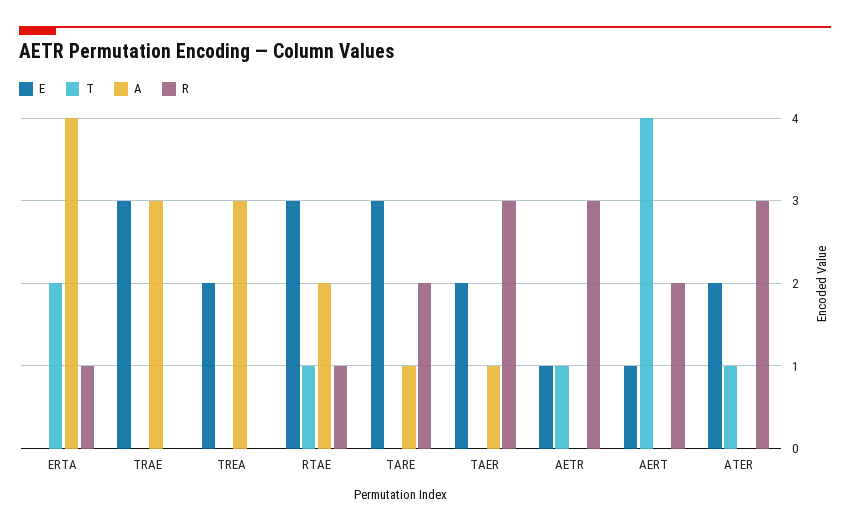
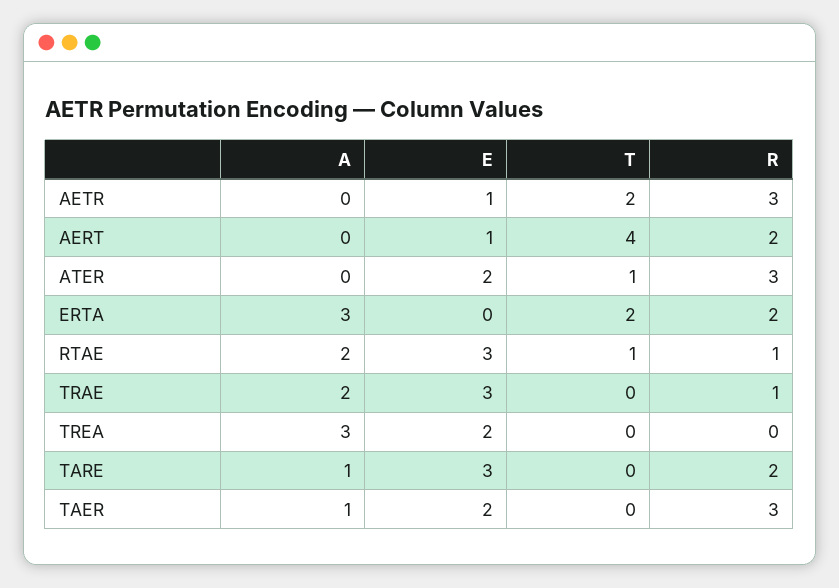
A, ERTA: 4 -> 3
R, ERTA: 1 -> 2
A, TRAE: 3 -> 2
R, TRAE: 0 -> 1
T, AETR: 1 -> 2

